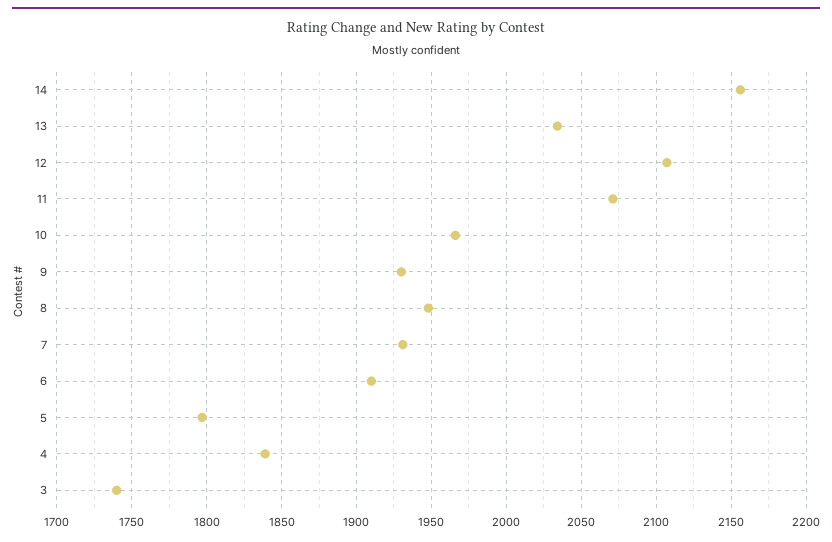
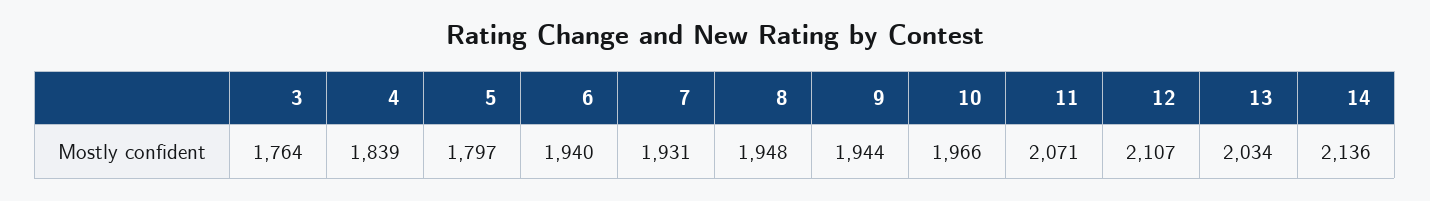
14: 2155 -> 2136
9: 1930 -> 1944
6: 1910 -> 1940
3: 1740 -> 1764

